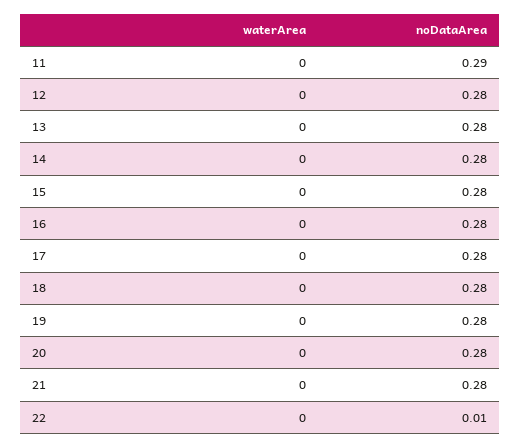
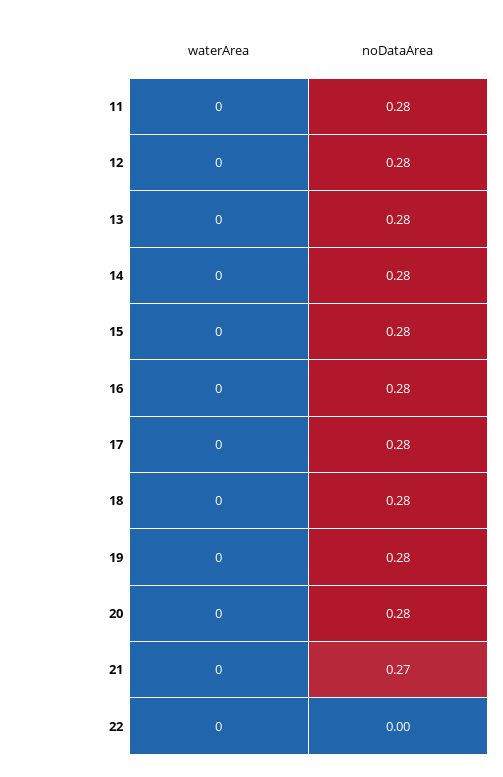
noDataArea, 11: 0.29 -> 0.28
noDataArea, 21: 0.28 -> 0.27
noDataArea, 22: 0.01 -> 0

